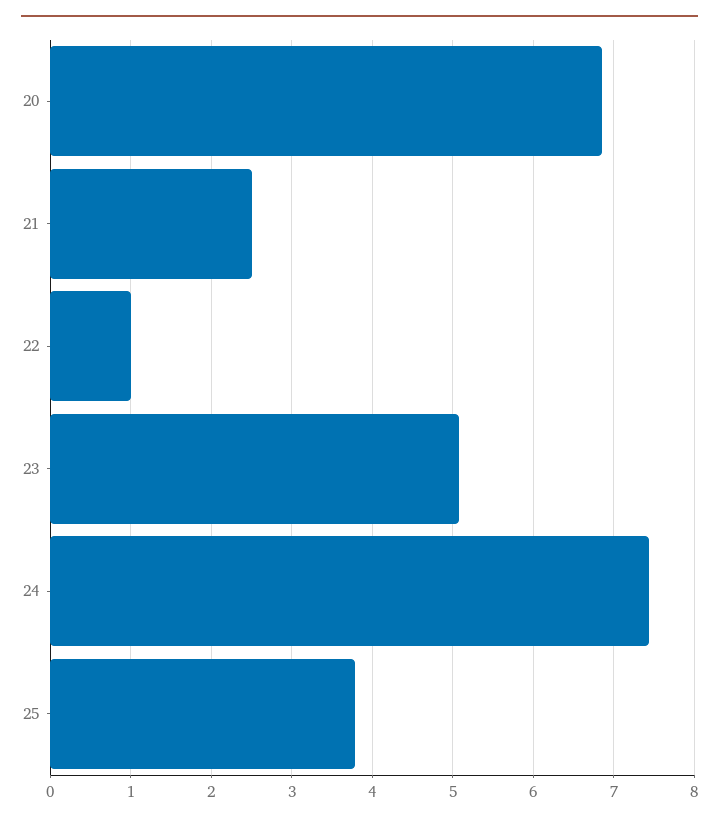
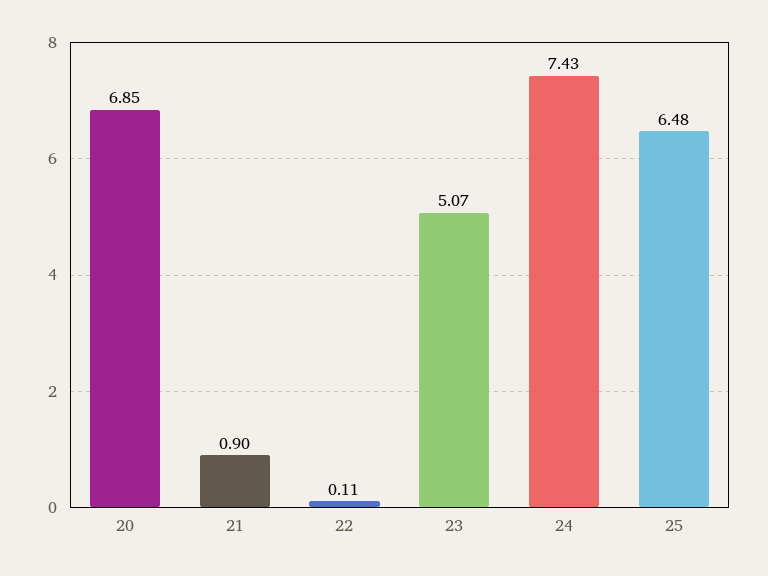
21: 2.5 -> 0.9
22: 1 -> 0.11
25: 3.8 -> 6.48

